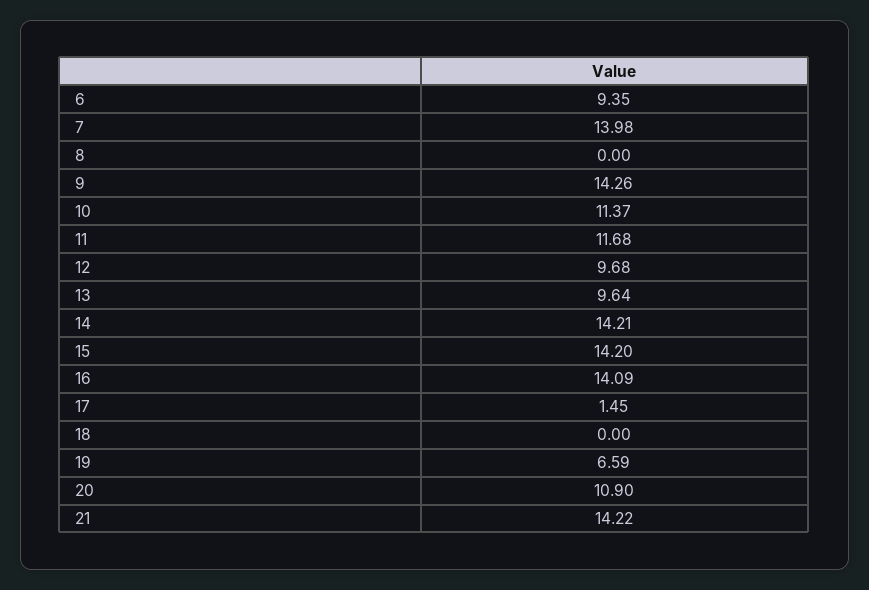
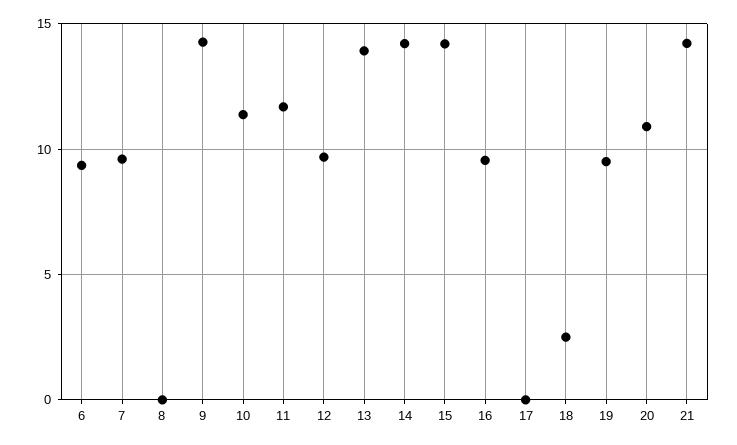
7: 13.98 -> 9.5
13: 9.64 -> 14
16: 14.09 -> 9.5
17: 1.45 -> 0
18: 0 -> 2.5
19: 6.59 -> 9.5

